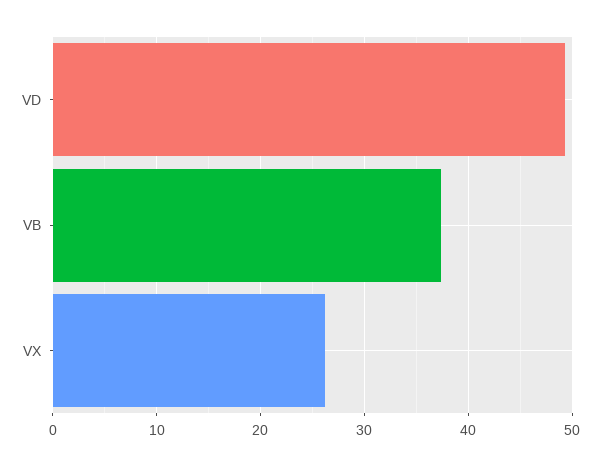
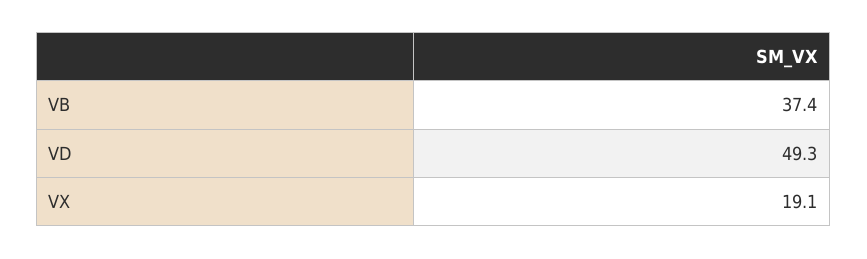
VX: 26 -> 19.1

